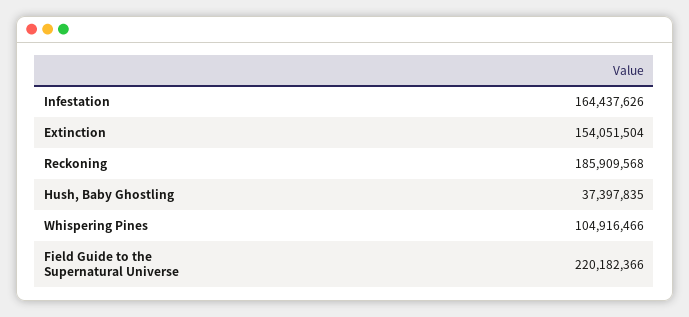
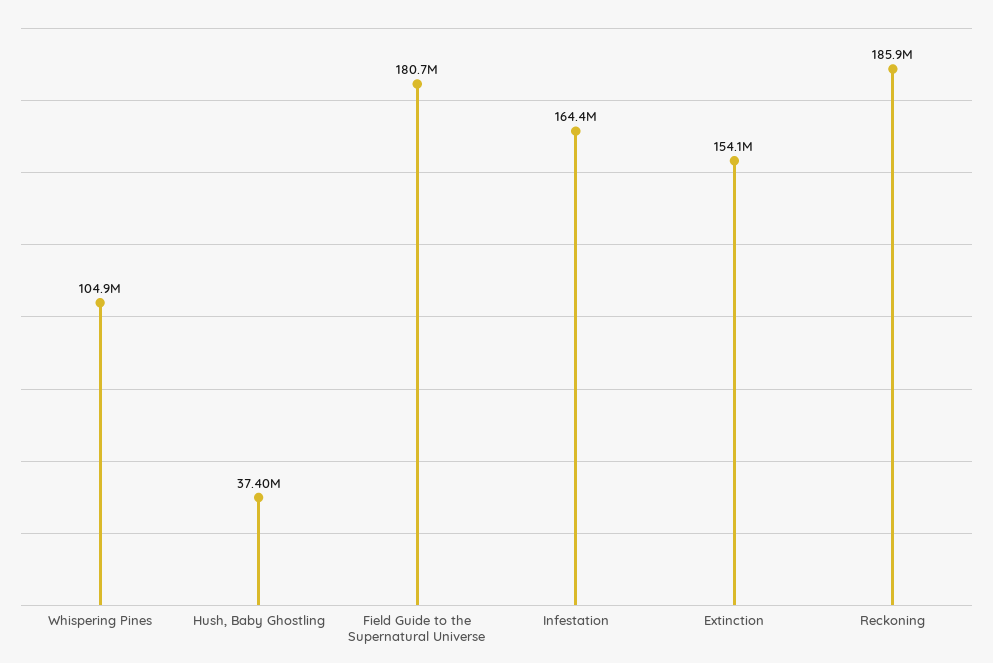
Field Guide to the Supernatural Universe: 220182366 -> 180700000

